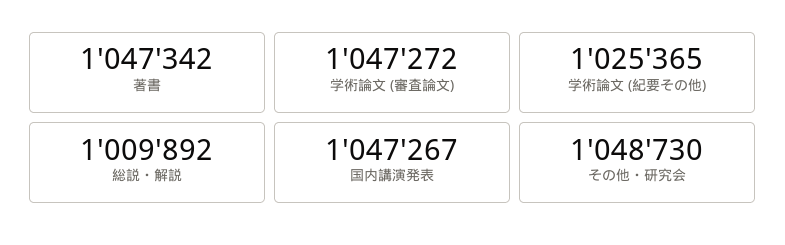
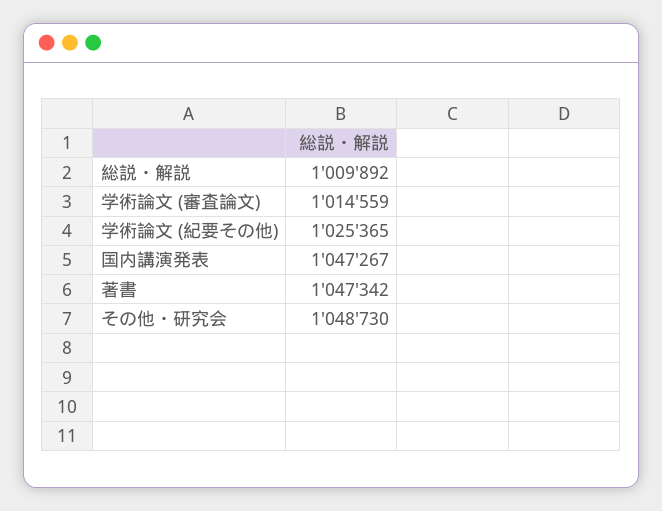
学術論文 (審査論文): 1047272 -> 1014559

